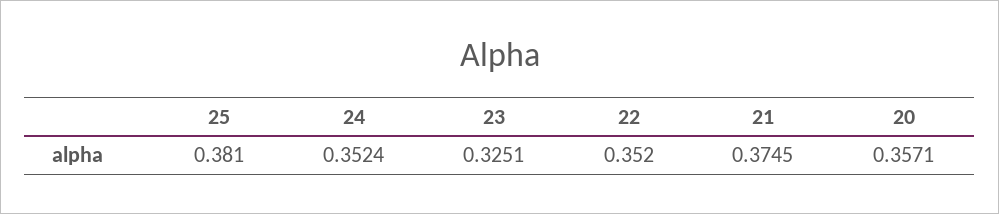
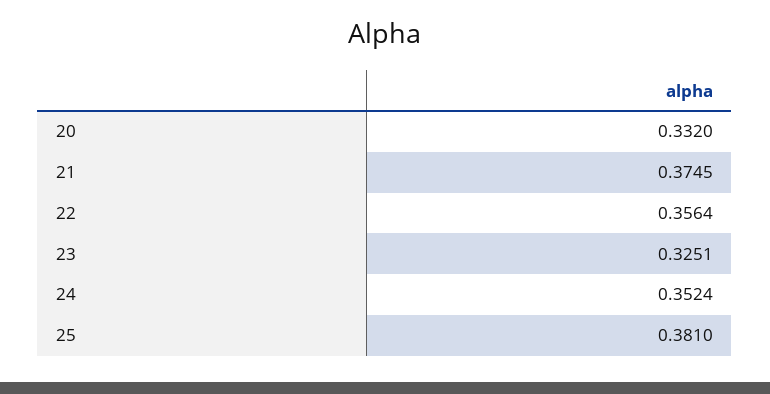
22: 0.352 -> 0.3564
20: 0.3571 -> 0.332

